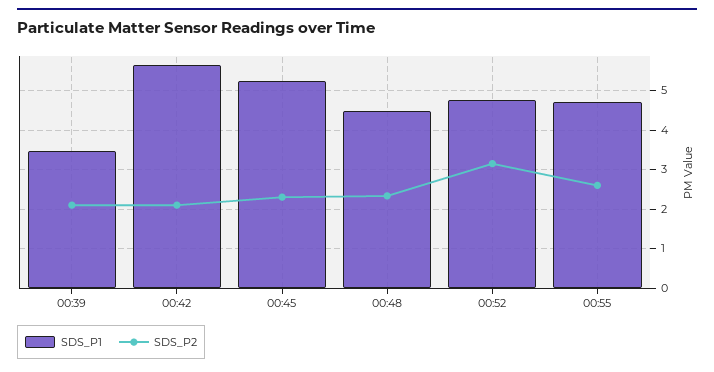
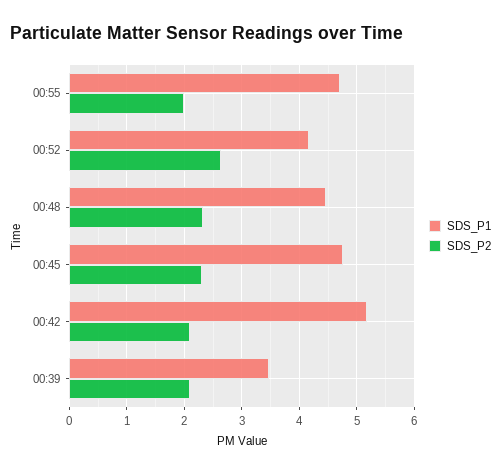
SDS_P1, 00:42: 5.6 -> 5.2
SDS_P1, 00:45: 5.2 -> 4.8
SDS_P1, 00:52: 4.8 -> 4.2
SDS_P2, 00:52: 3.2 -> 2.6
SDS_P2, 00:55: 2.6 -> 2

